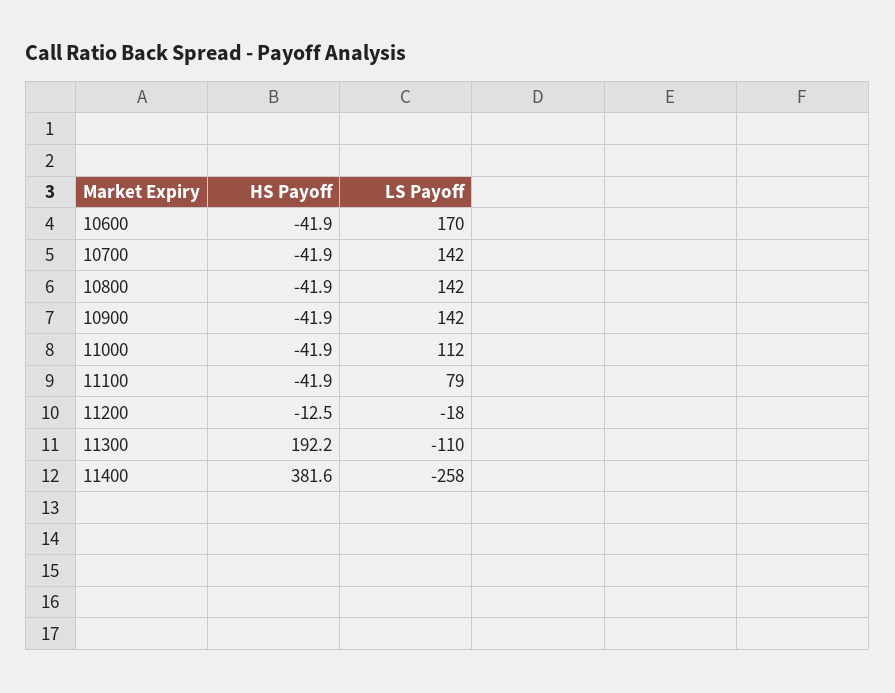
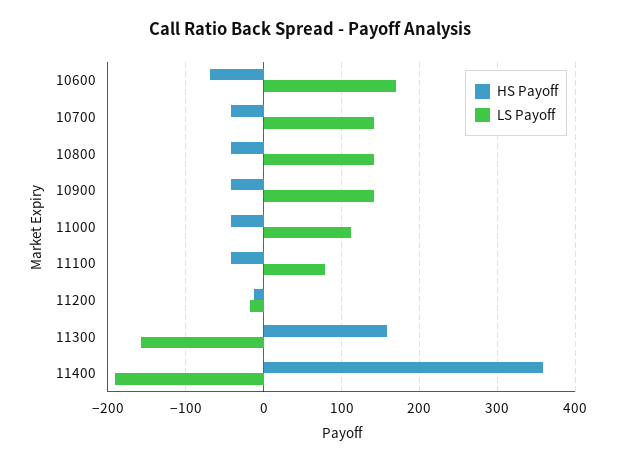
HS Payoff, 10600: -41.9 -> -70
HS Payoff, 11300: 192.2 -> 160
LS Payoff, 11300: -110 -> -160
HS Payoff, 11400: 381.6 -> 360
LS Payoff, 11400: -258 -> -190

